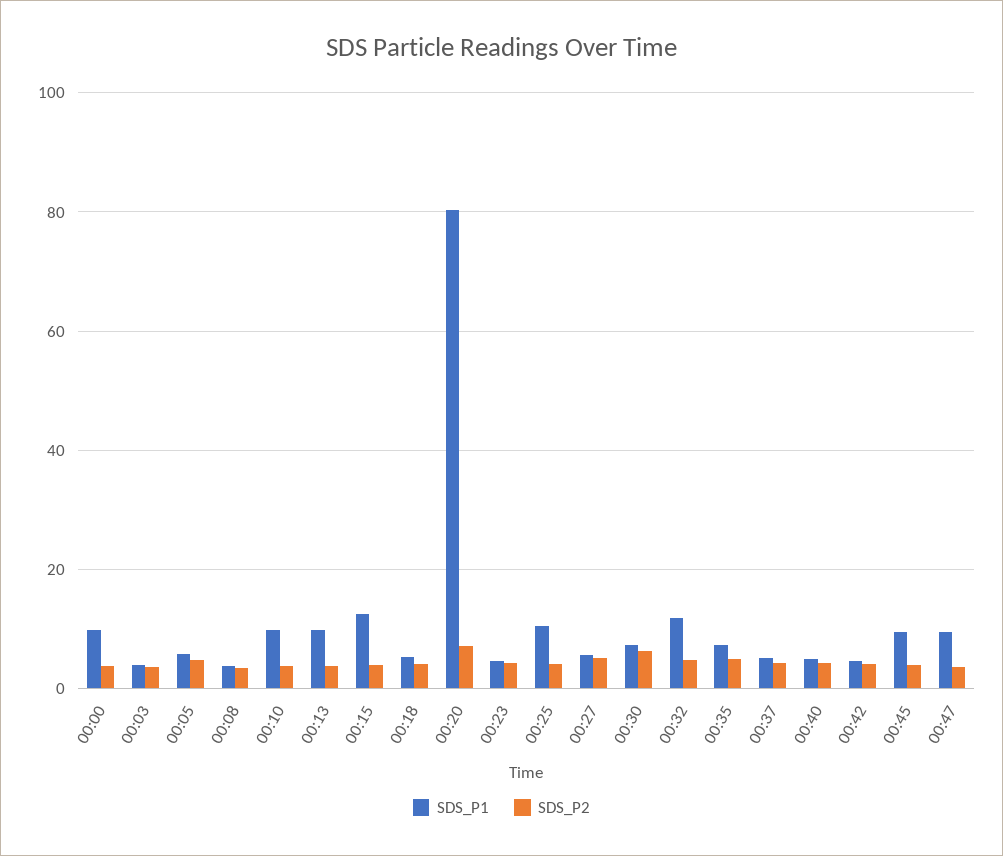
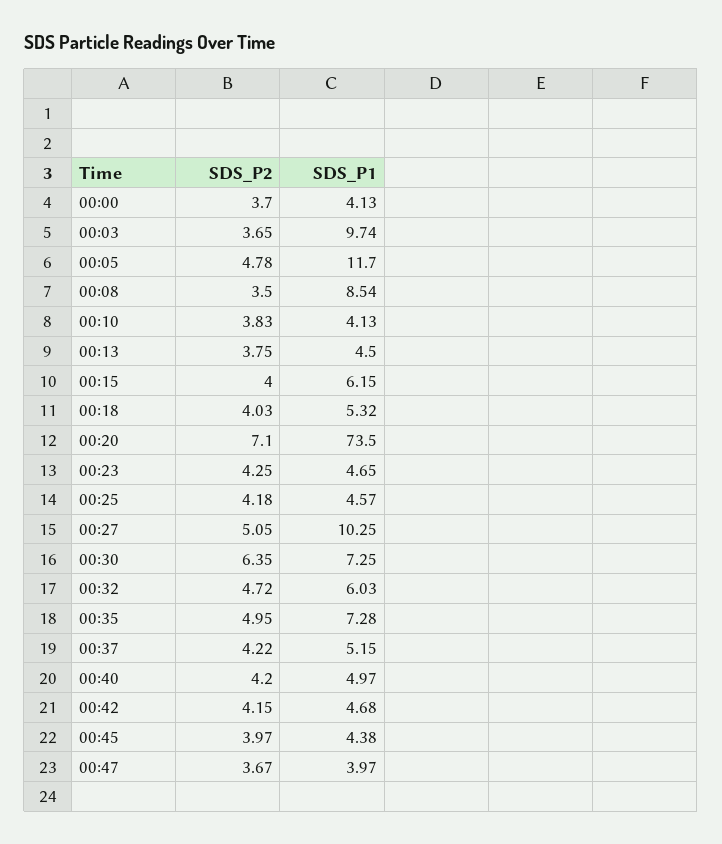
SDS_P1, 00:00: 10 -> 4.13
SDS_P1, 00:03: 4 -> 9.74
SDS_P1, 00:05: 6 -> 11.7
SDS_P1, 00:08: 4 -> 8.54
SDS_P1, 00:10: 10 -> 4.13
SDS_P1, 00:13: 10 -> 4.5
SDS_P1, 00:15: 12 -> 6.15
SDS_P1, 00:20: 80 -> 73.5
SDS_P1, 00:25: 10 -> 4.57
SDS_P1, 00:27: 6 -> 10.25
SDS_P1, 00:32: 12 -> 6.03
SDS_P1, 00:45: 10 -> 4.38
SDS_P1, 00:47: 10 -> 3.97

